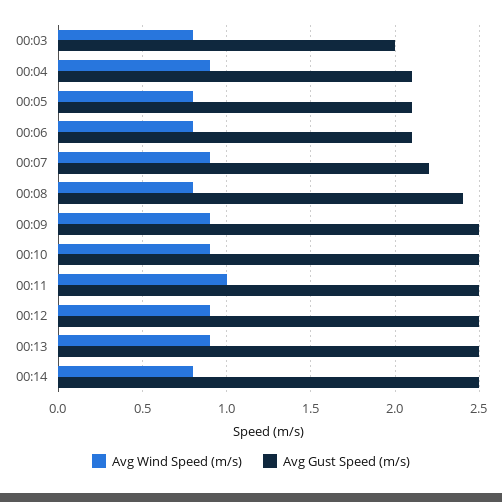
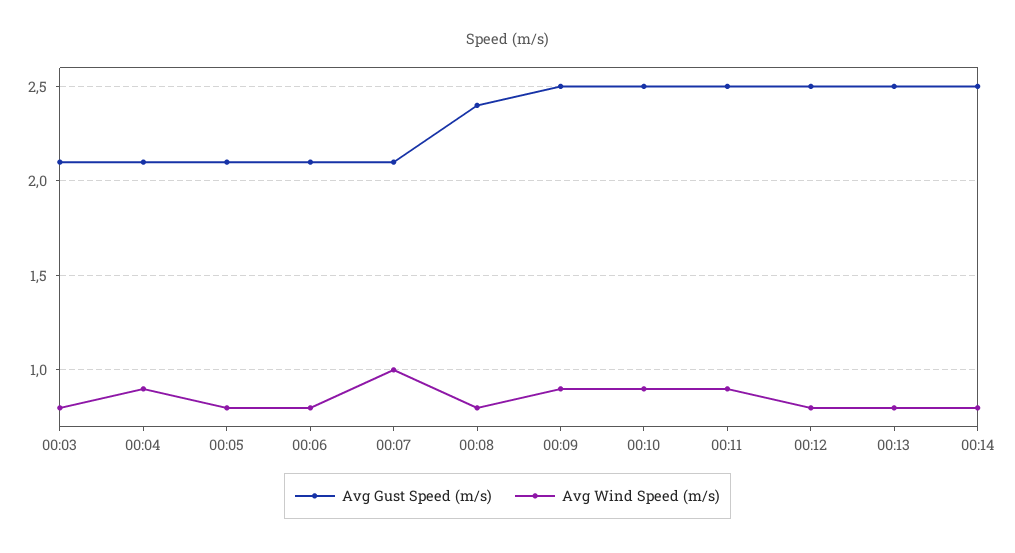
Avg Gust Speed (m/s), 00:03: 2 -> 2.1
Avg Wind Speed (m/s), 00:07: 0.9 -> 1
Avg Gust Speed (m/s), 00:07: 2.2 -> 2.1
Avg Wind Speed (m/s), 00:11: 1 -> 0.9
Avg Wind Speed (m/s), 00:12: 0.9 -> 0.8
Avg Wind Speed (m/s), 00:13: 0.9 -> 0.8

